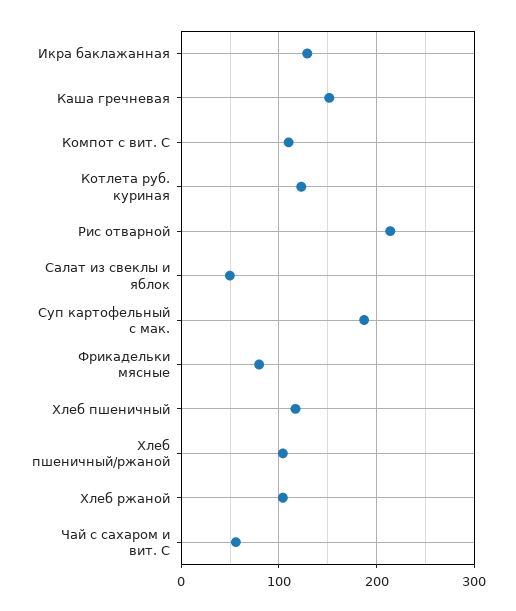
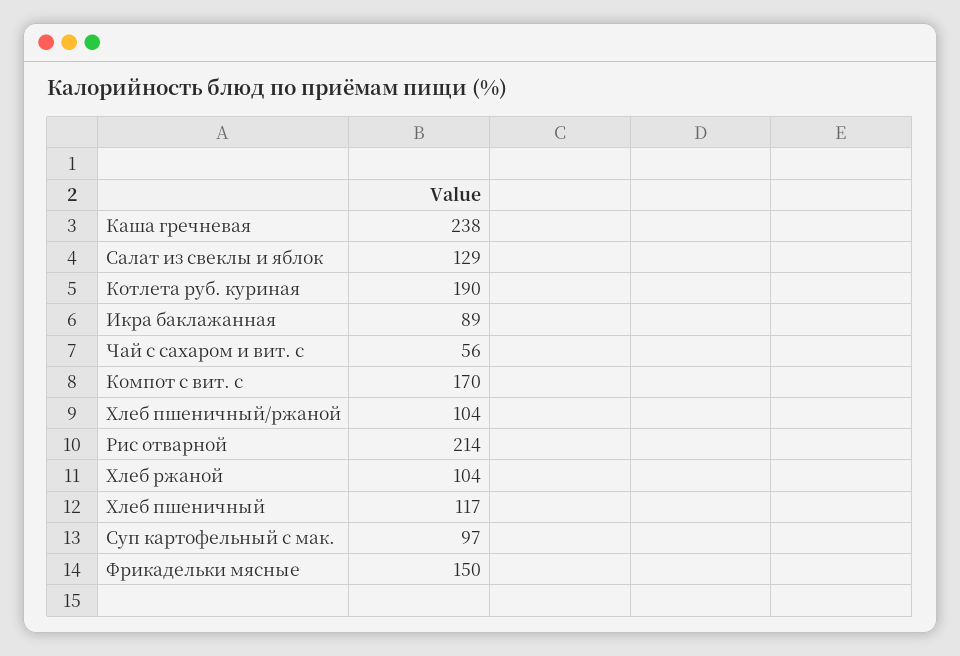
Икра баклажанная: 130 -> 89
Каша гречневая: 150 -> 238
Компот с вит. С: 110 -> 170
Котлета руб. куриная: 120 -> 190
Салат из свеклы и яблок: 50 -> 129
Суп картофельный с мак.: 190 -> 97
Фрикадельки мясные: 80 -> 150

